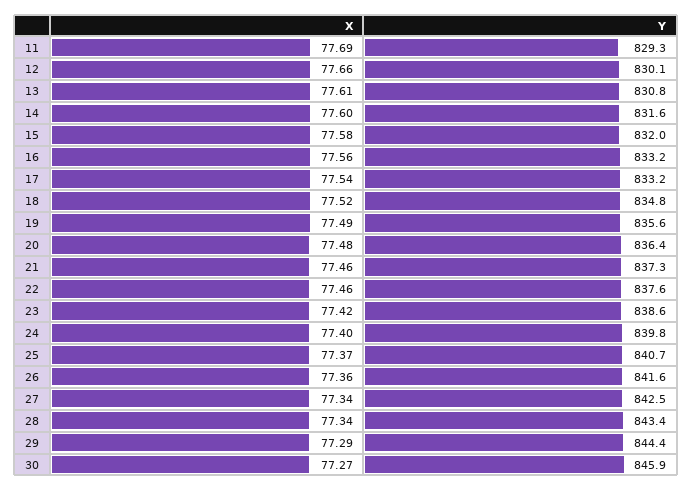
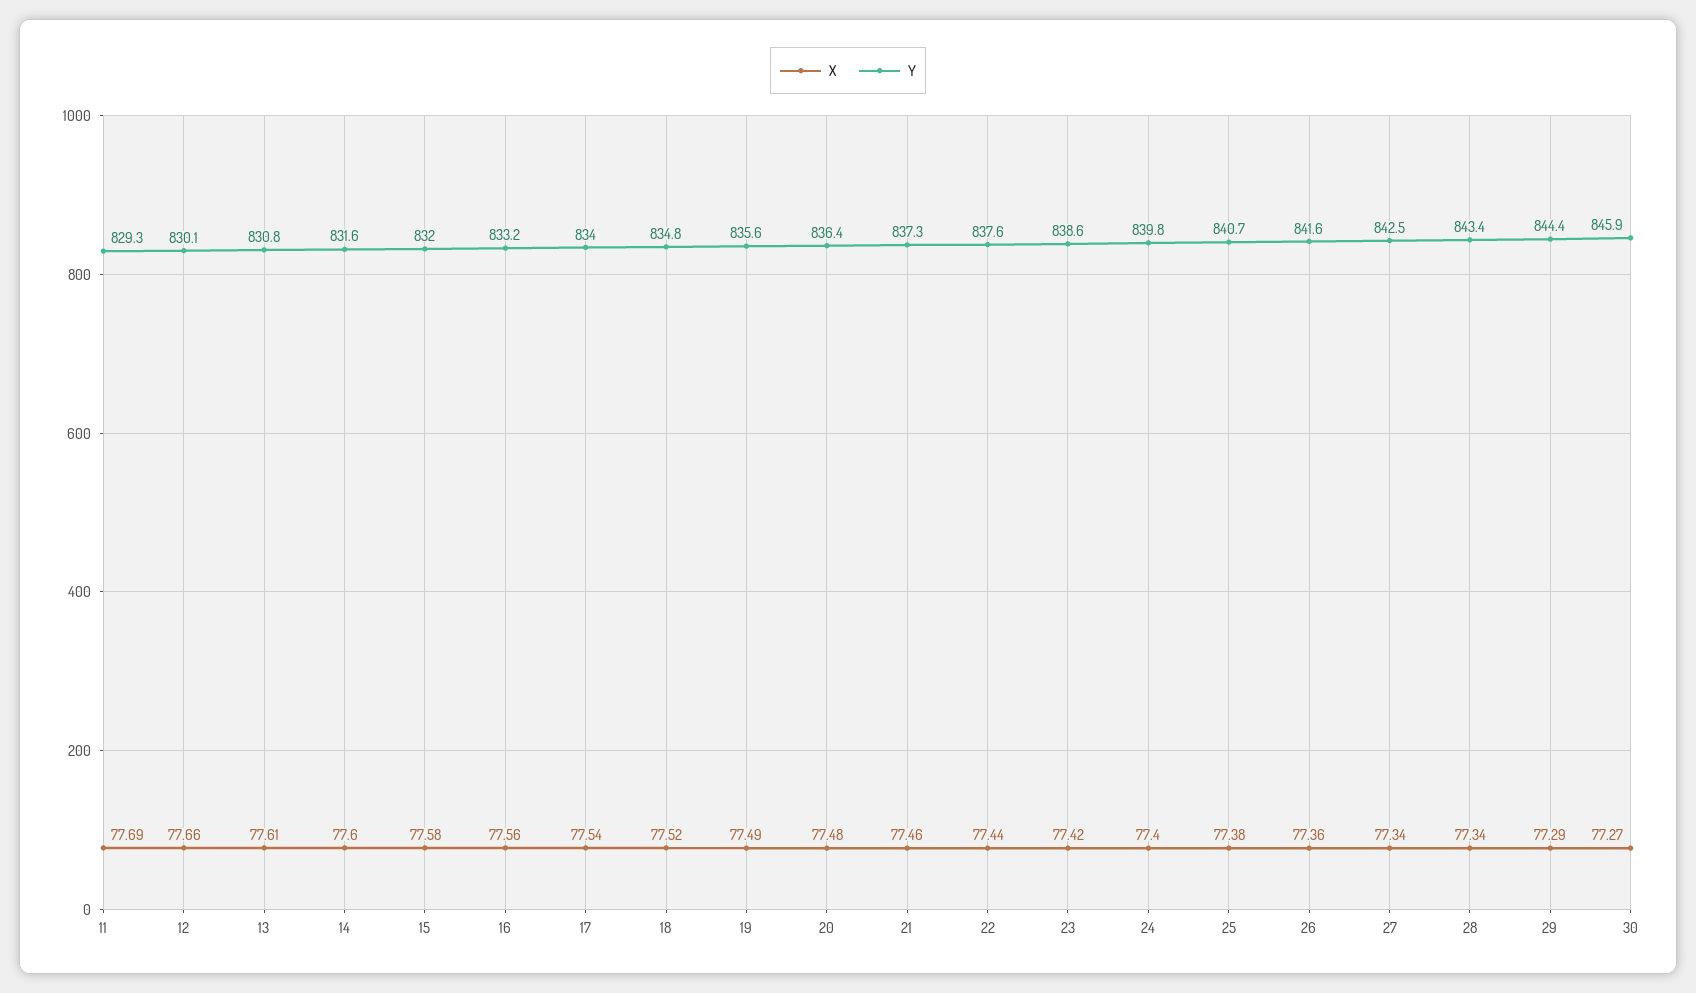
Y, 17: 833.2 -> 834
X, 22: 77.46 -> 77.44
X, 25: 77.37 -> 77.38

